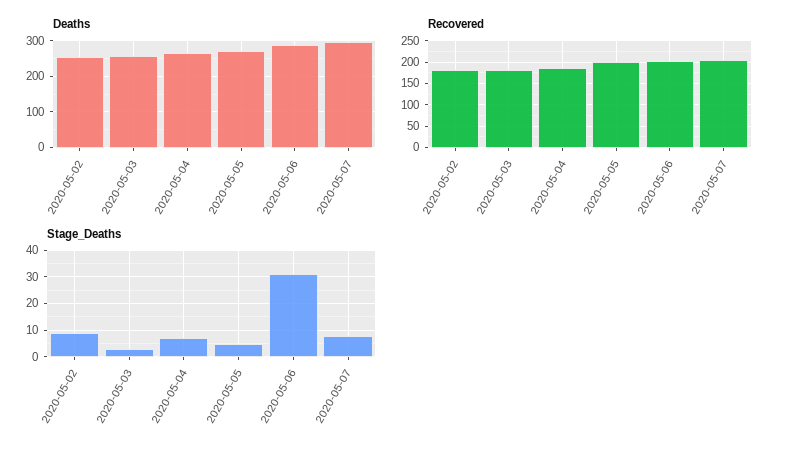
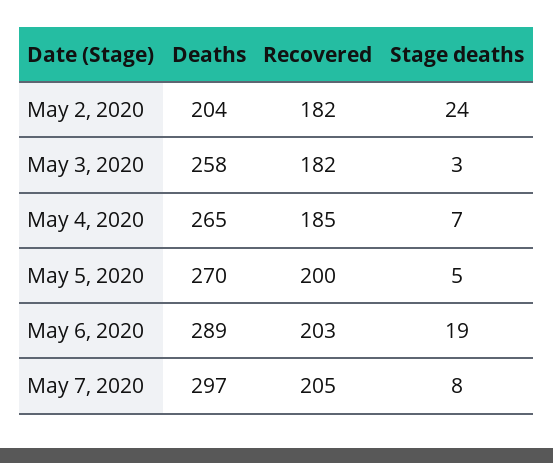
Deaths, 2020-05-02: 260 -> 204
Stage_Deaths, 2020-05-02: 10 -> 24
Stage_Deaths, 2020-05-06: 30 -> 19

